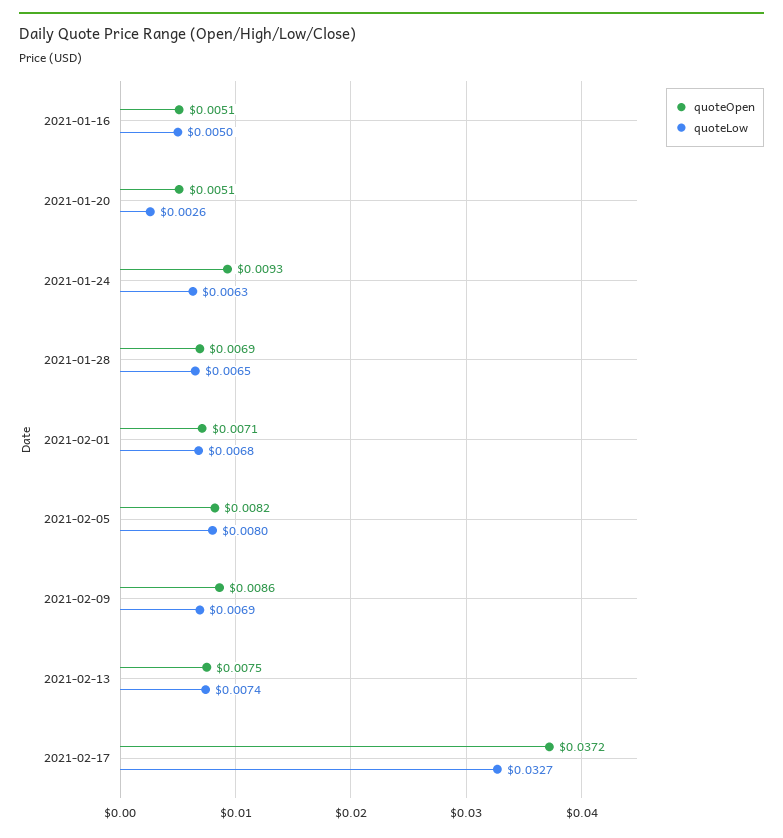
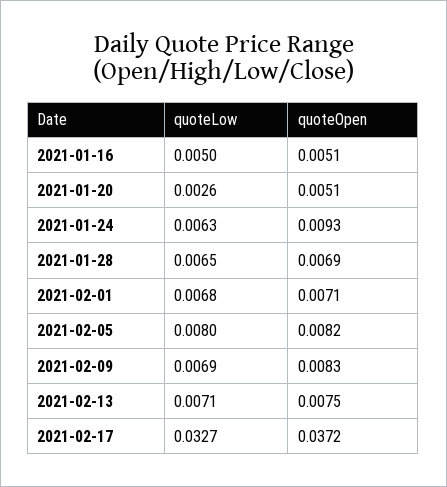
quoteOpen, 2021-02-09: 0.0086 -> 0.0083
quoteLow, 2021-02-13: 0.0074 -> 0.0071

